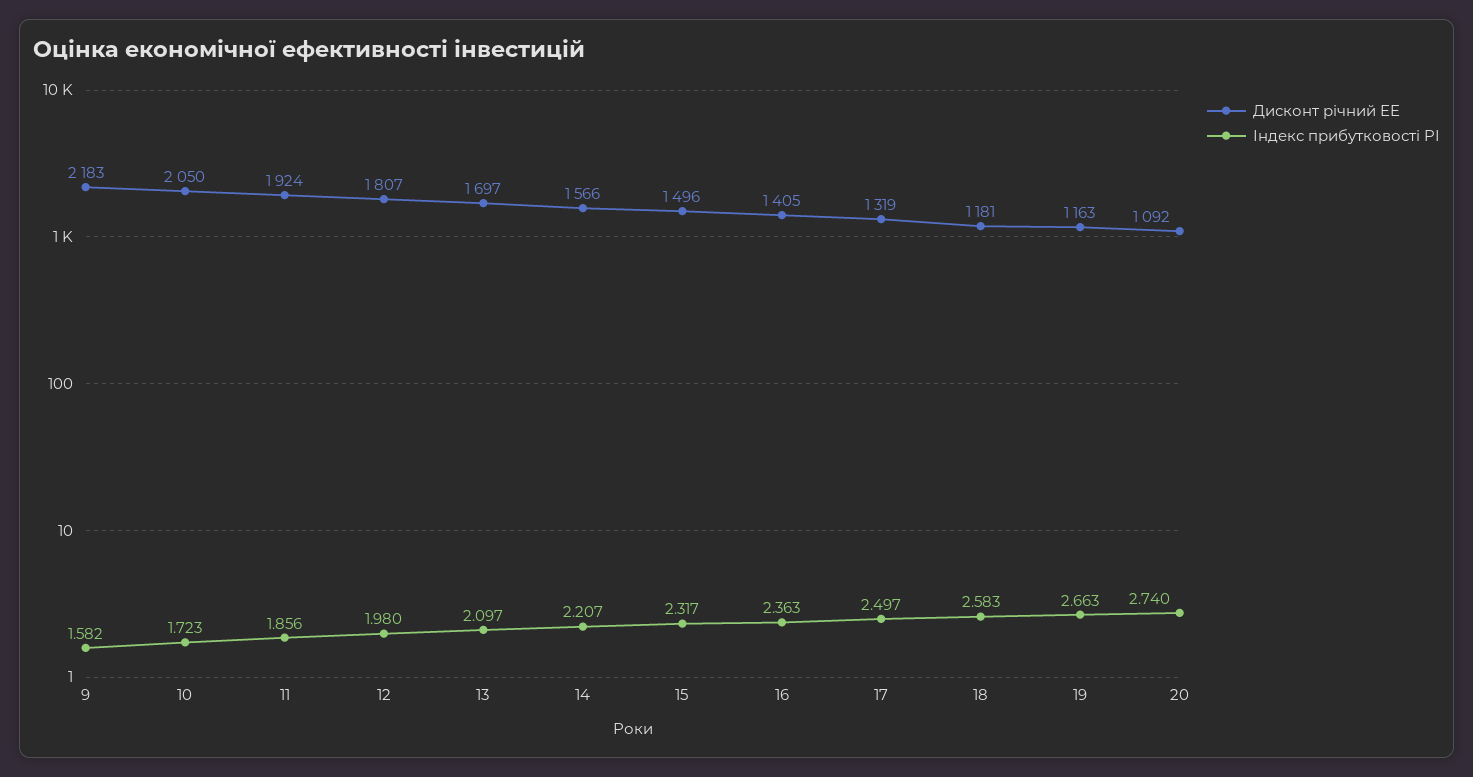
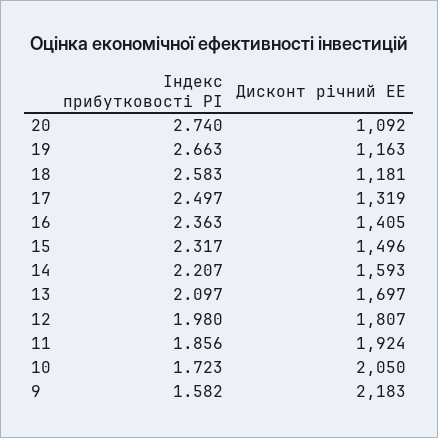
Дисконт річний EE, 14: 1566 -> 1593

